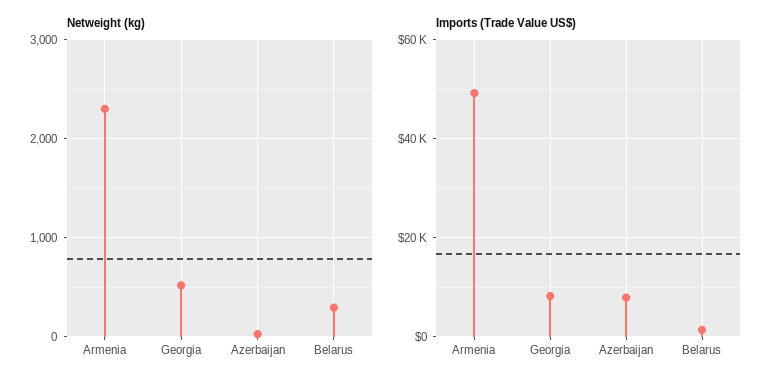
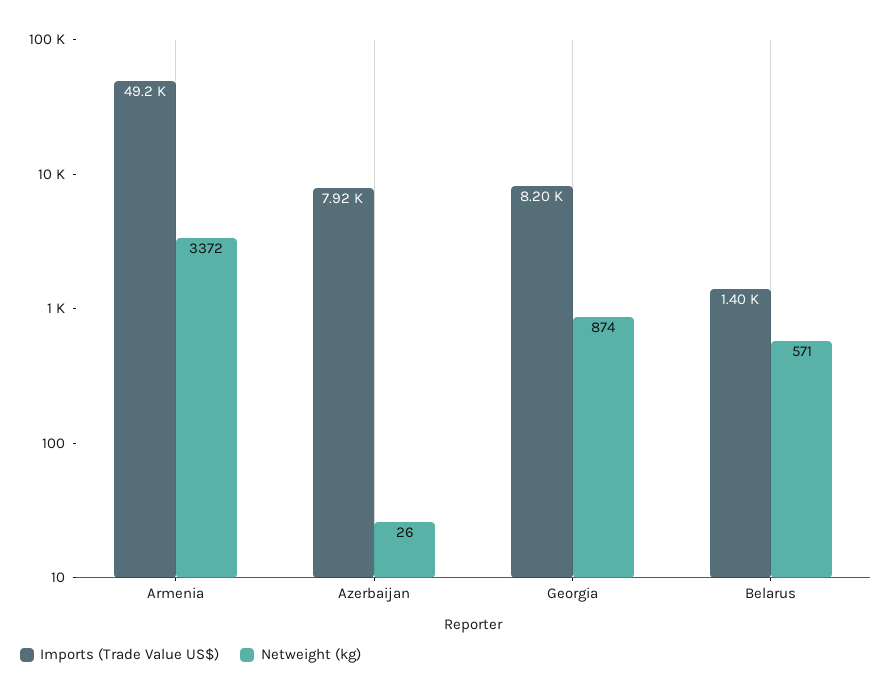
Netweight (kg), Armenia: 2300 -> 3372
Netweight (kg), Georgia: 500 -> 874
Netweight (kg), Belarus: 300 -> 571

